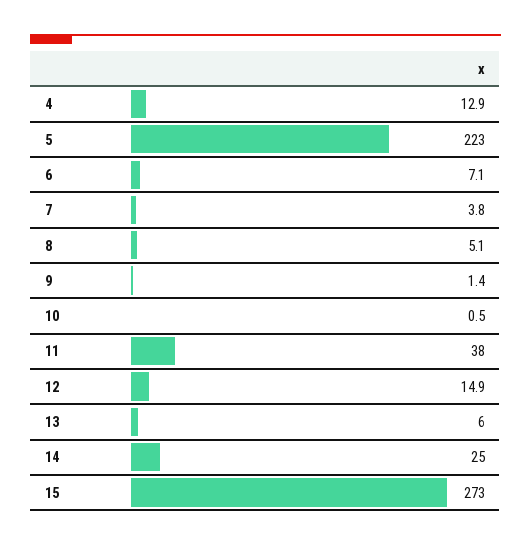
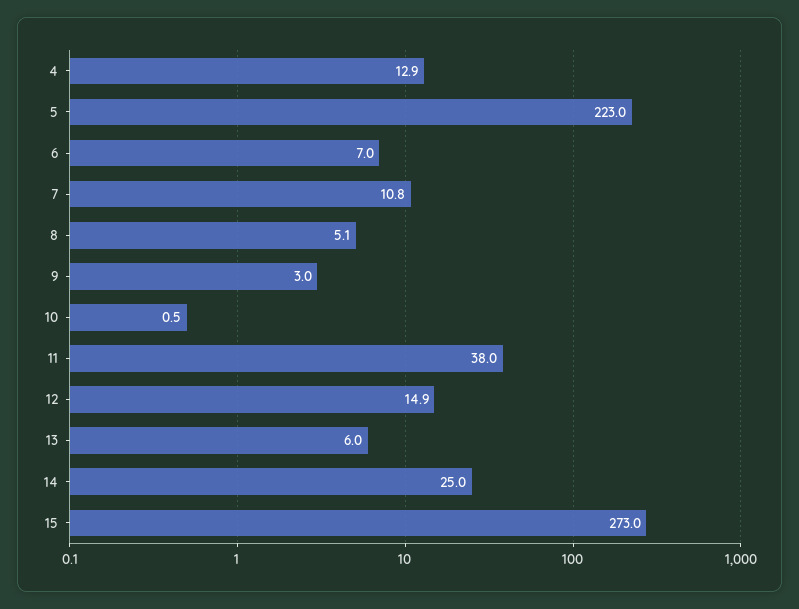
6: 7.1 -> 7
7: 3.8 -> 10.8
9: 1.4 -> 3

